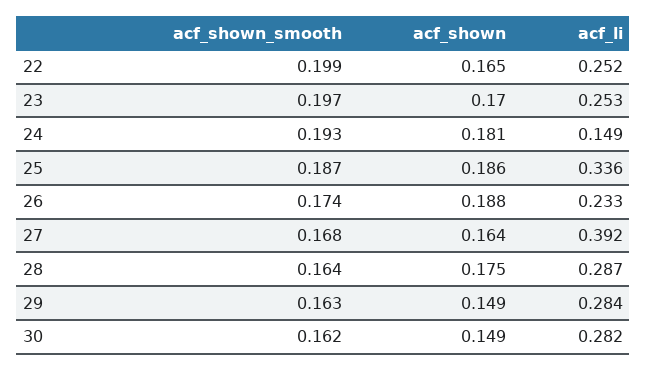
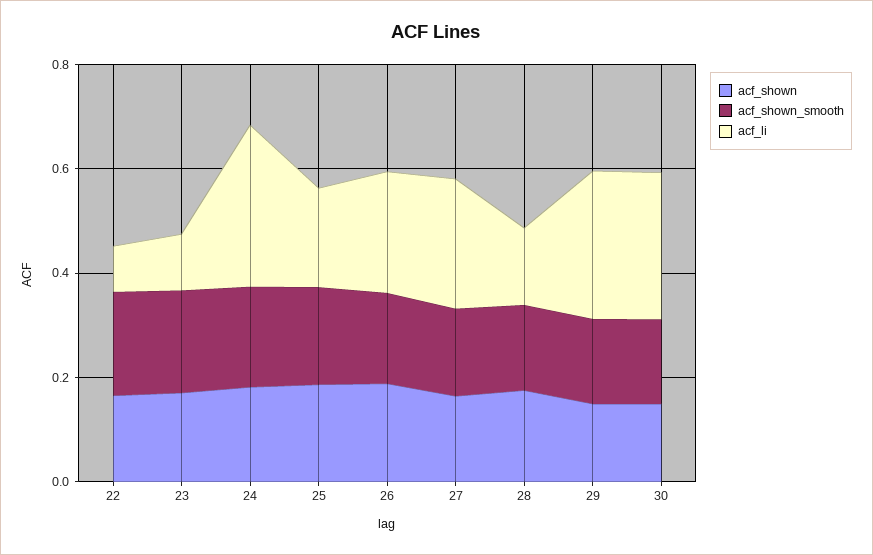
acf_li, 22: 0.252 -> 0.1
acf_li, 23: 0.253 -> 0.1
acf_li, 24: 0.149 -> 0.3
acf_li, 25: 0.336 -> 0.2
acf_li, 27: 0.392 -> 0.25
acf_li, 28: 0.287 -> 0.15

